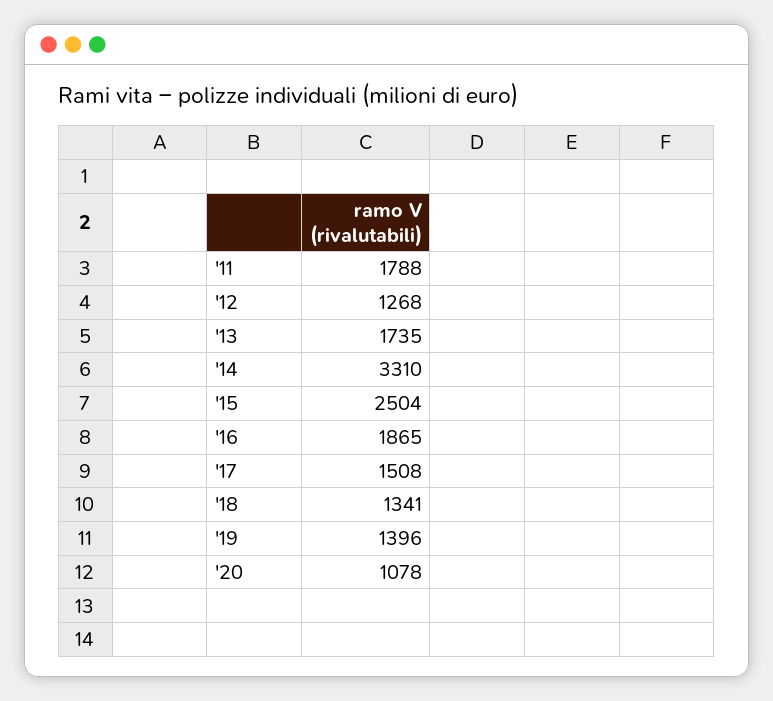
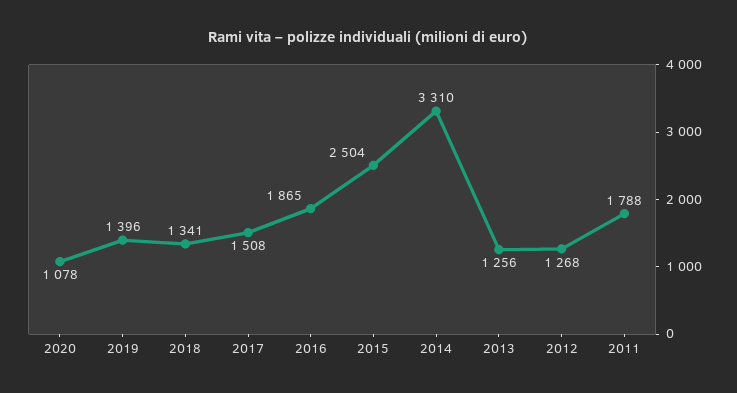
'13: 1735 -> 1256

